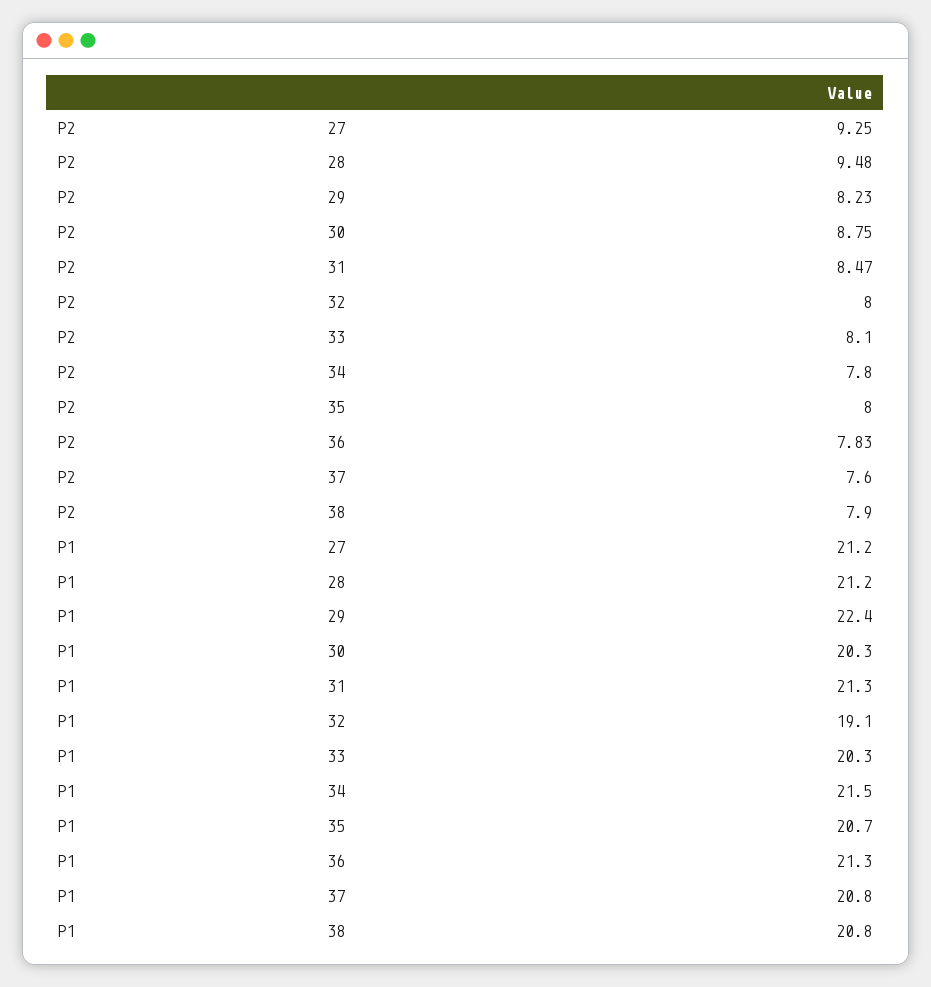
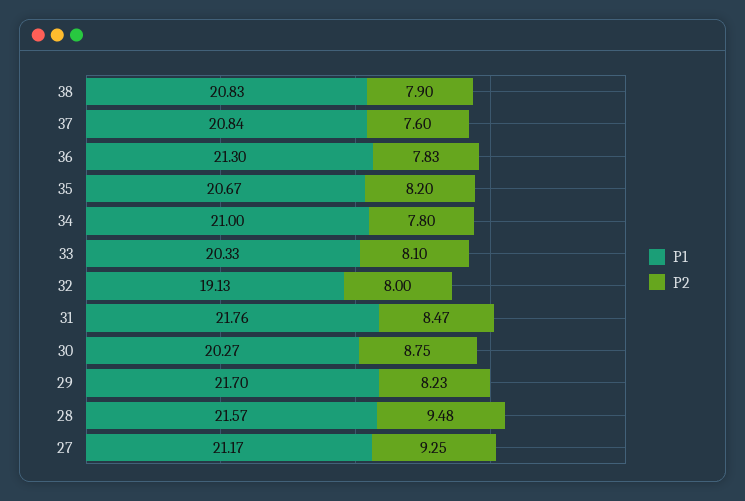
P2, 35: 8 -> 8.2
P1, 28: 21.2 -> 21.57
P1, 29: 22.4 -> 21.7
P1, 31: 21.3 -> 21.76
P1, 34: 21.5 -> 21

